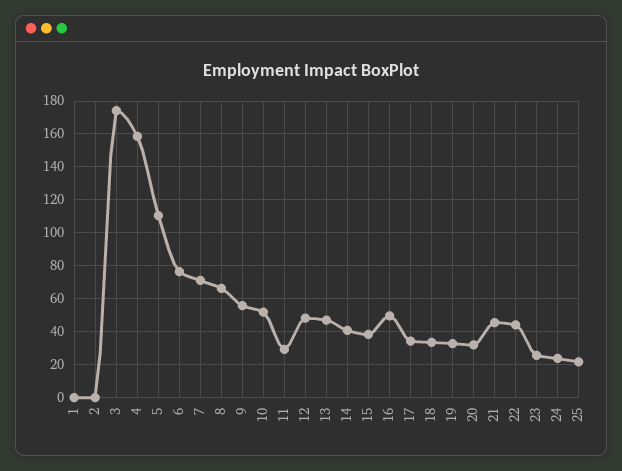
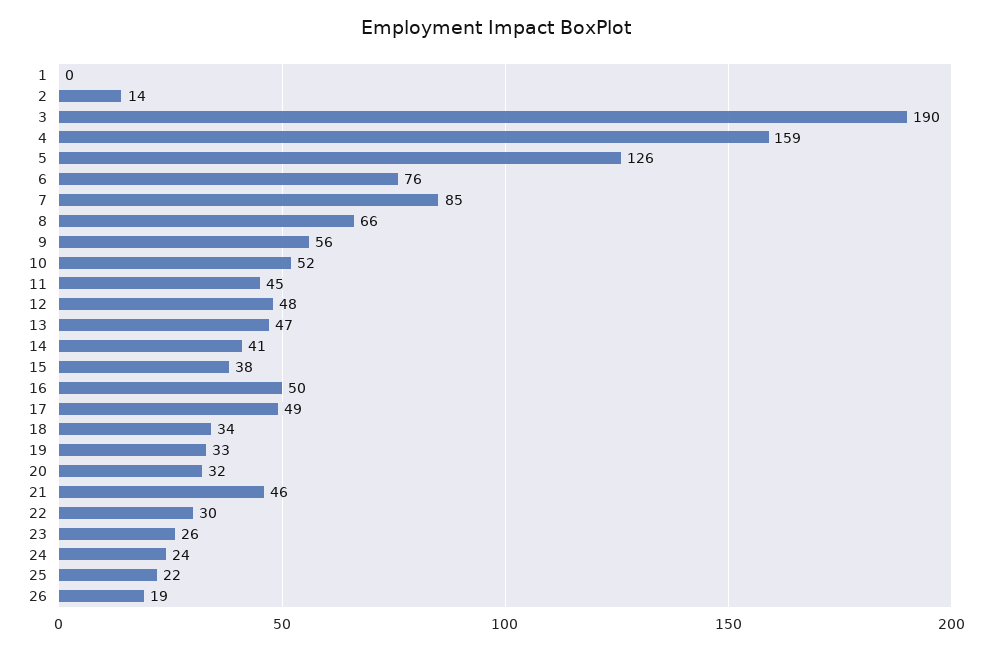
2: 0 -> 14
3: 175 -> 190
5: 110 -> 126
7: 70 -> 85
11: 30 -> 45
17: 35 -> 49
22: 45 -> 30
26: none -> 19

